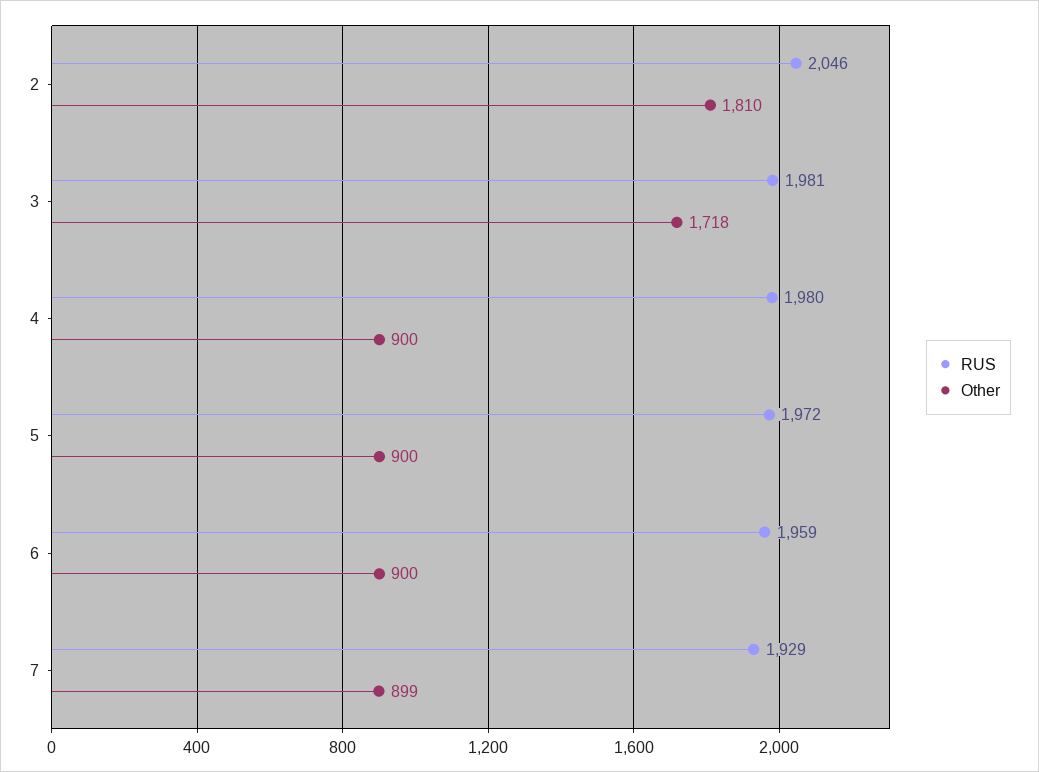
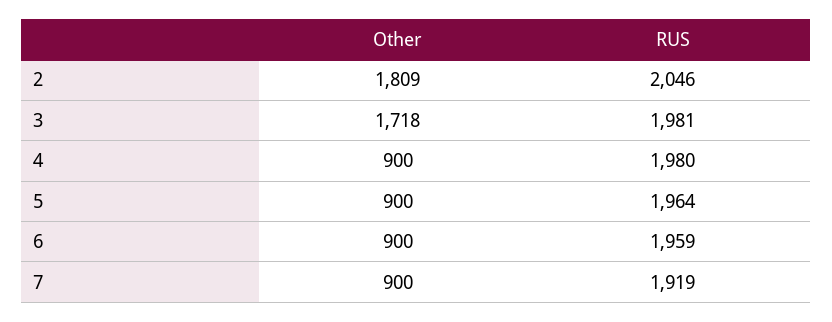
Other, 2: 1810 -> 1809
RUS, 5: 1972 -> 1964
RUS, 7: 1929 -> 1919
Other, 7: 899 -> 900

